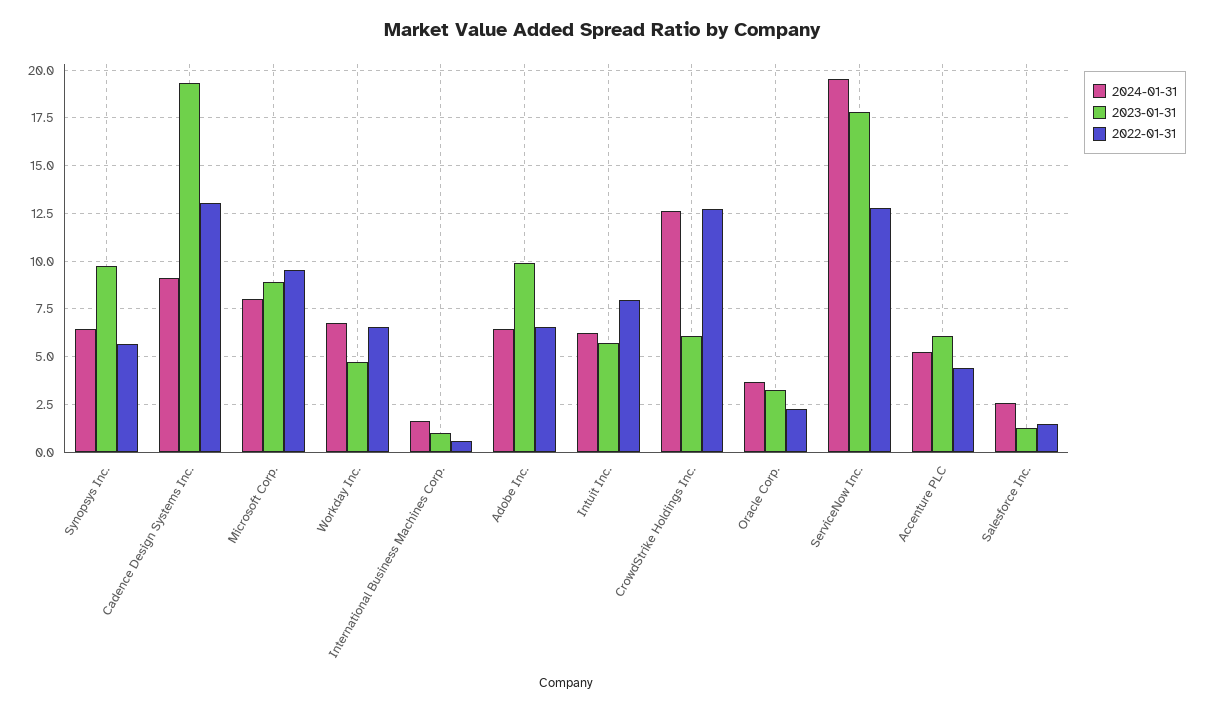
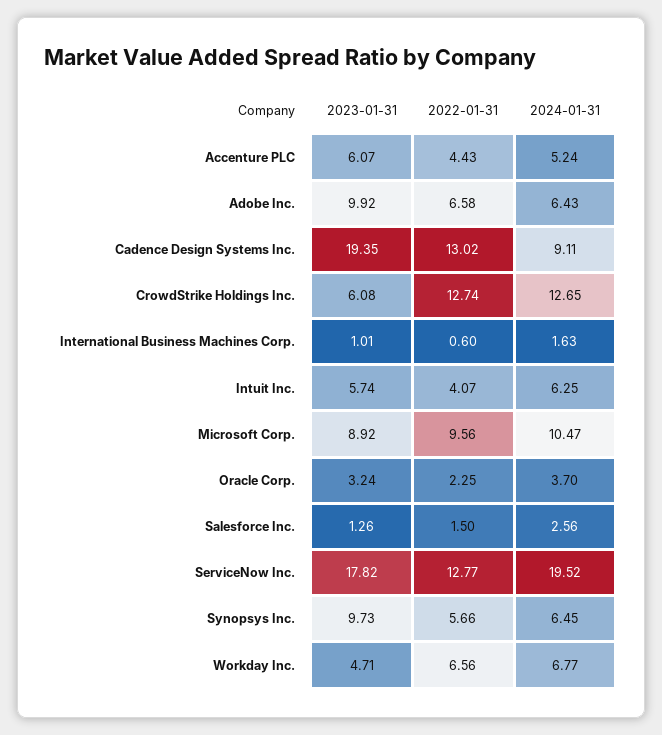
2024-01-31, Microsoft Corp.: 8 -> 10.47
2022-01-31, Intuit Inc.: 8 -> 4.07

